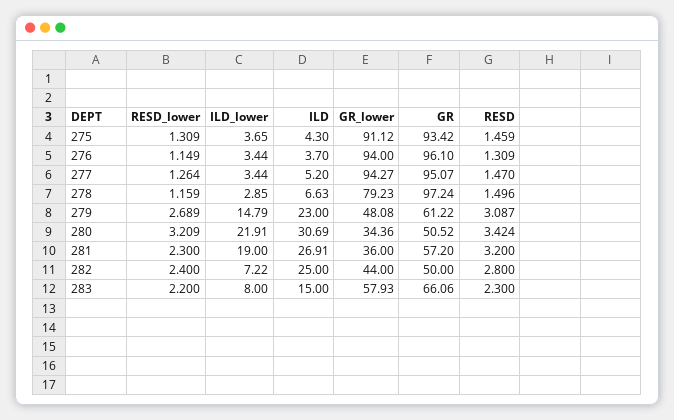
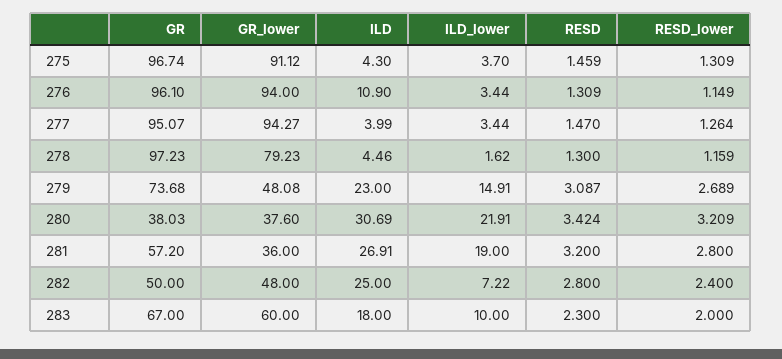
ILD_lower, 275: 3.65 -> 3.7
GR, 275: 93.42 -> 96.74
ILD, 276: 3.7 -> 10.9
ILD, 277: 5.2 -> 3.99
ILD_lower, 278: 2.85 -> 1.62
ILD, 278: 6.63 -> 4.46
GR, 278: 97.24 -> 97.23
RESD, 278: 1.496 -> 1.3
ILD_lower, 279: 14.79 -> 14.91
GR, 279: 61.22 -> 73.68
GR_lower, 280: 34.36 -> 37.6
GR, 280: 50.52 -> 38.03
RESD_lower, 281: 2.3 -> 2.8
GR_lower, 282: 44 -> 48
RESD_lower, 283: 2.2 -> 2
ILD_lower, 283: 8 -> 10
ILD, 283: 15 -> 18
GR_lower, 283: 57.93 -> 60
GR, 283: 66.06 -> 67

